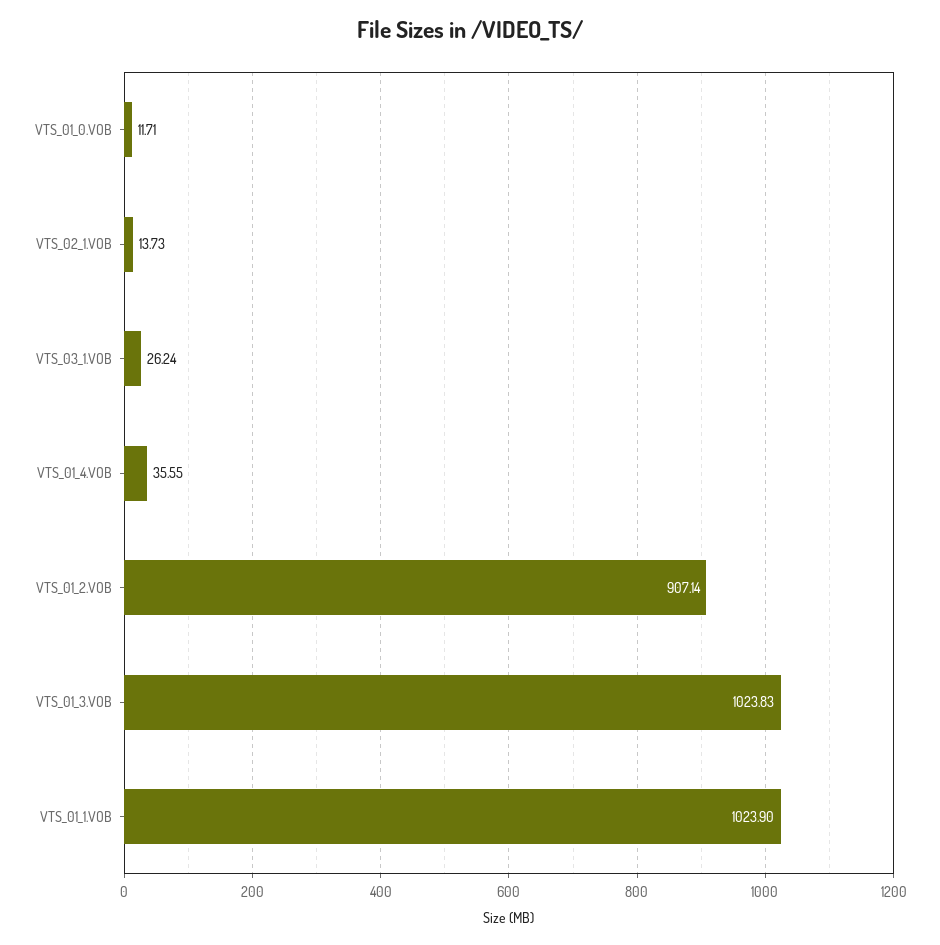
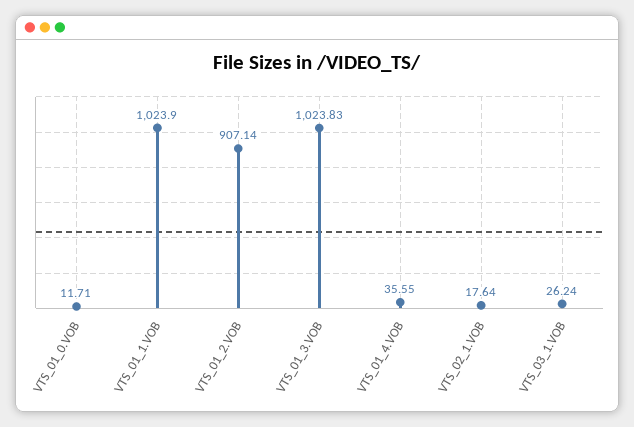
VTS_02_1.VOB: 13.73 -> 17.64

